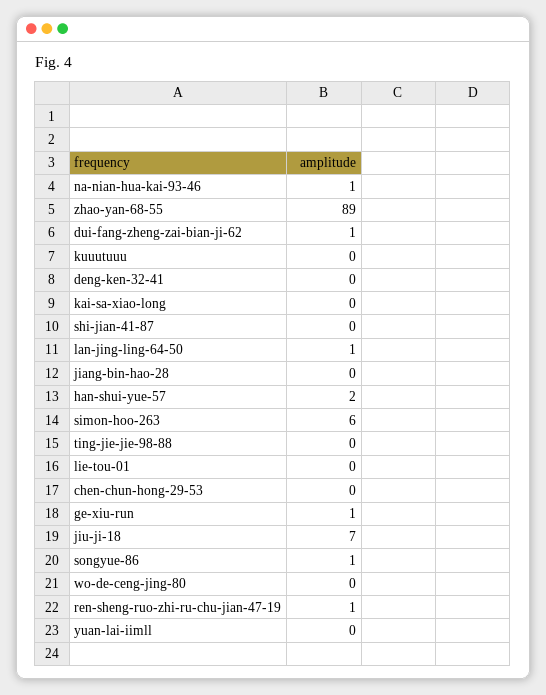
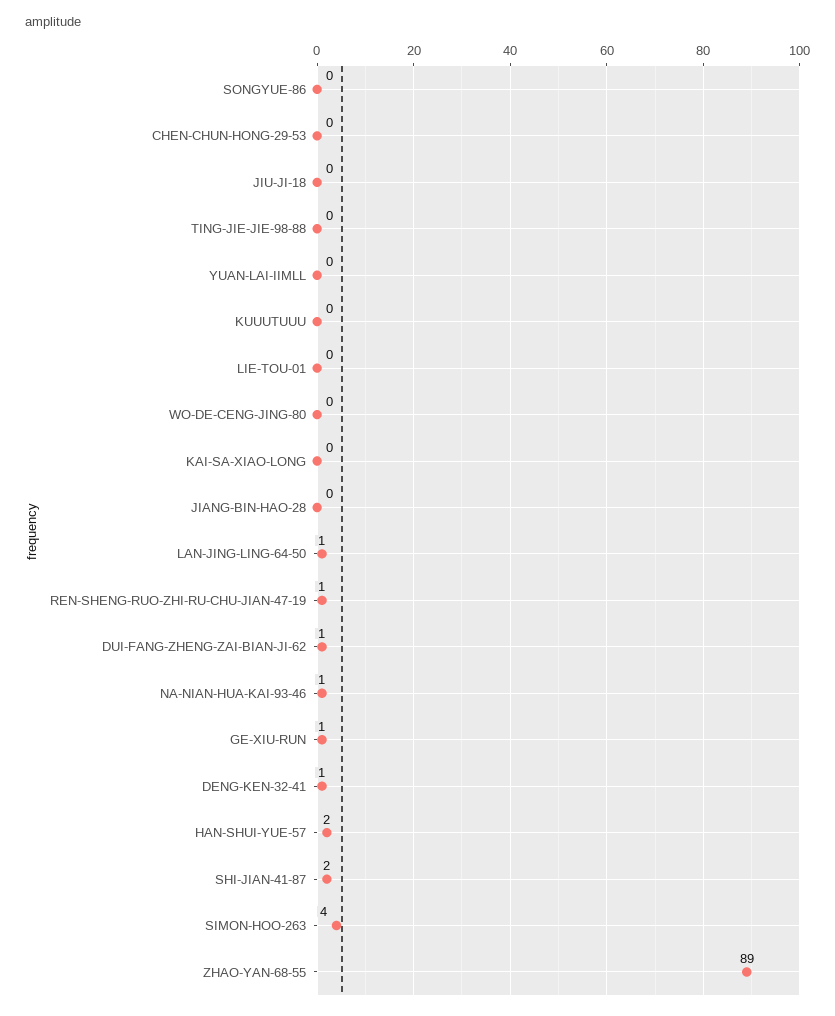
deng-ken-32-41: 0 -> 1
shi-jian-41-87: 0 -> 2
simon-hoo-263: 6 -> 4
jiu-ji-18: 7 -> 0
songyue-86: 1 -> 0

